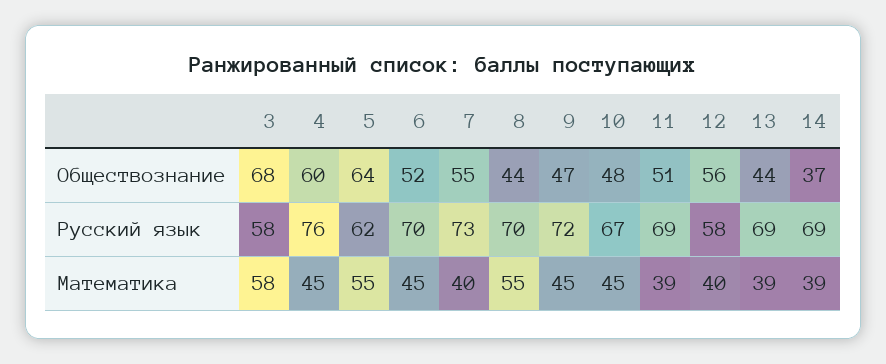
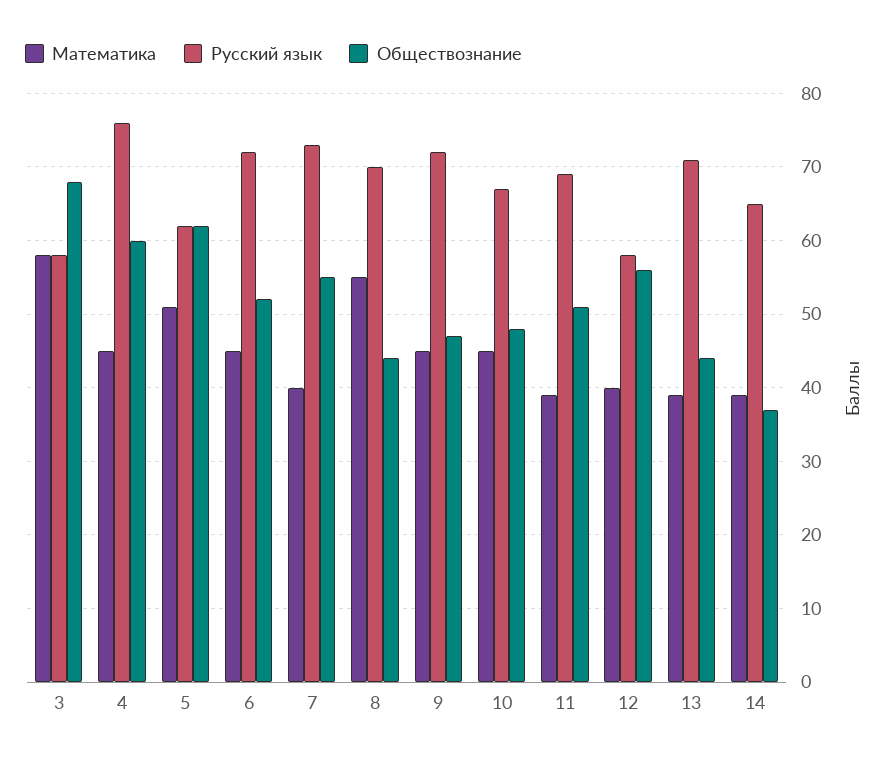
Обществознание, 5: 64 -> 62
Русский язык, 6: 70 -> 72
Русский язык, 13: 69 -> 71
Русский язык, 14: 69 -> 65
Математика, 5: 55 -> 51

